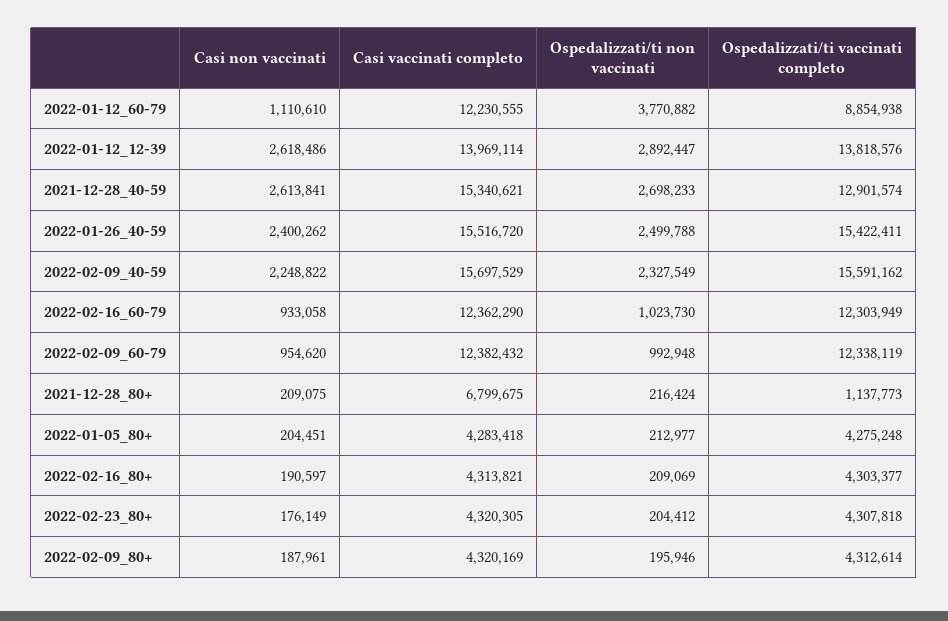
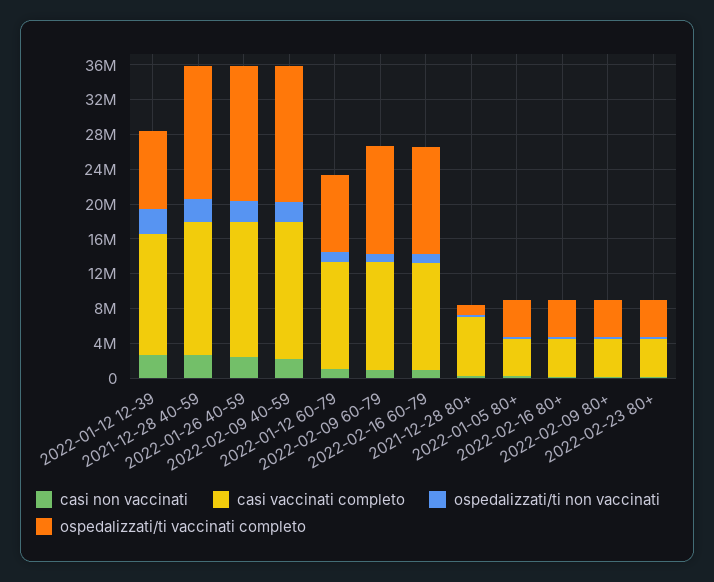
Ospedalizzati/ti non vaccinati, 2022-01-12_60-79: 3770882 -> 1000000
Ospedalizzati/ti vaccinati completo, 2022-01-12_12-39: 13818576 -> 9000000
Ospedalizzati/ti vaccinati completo, 2021-12-28_40-59: 12901574 -> 15000000

